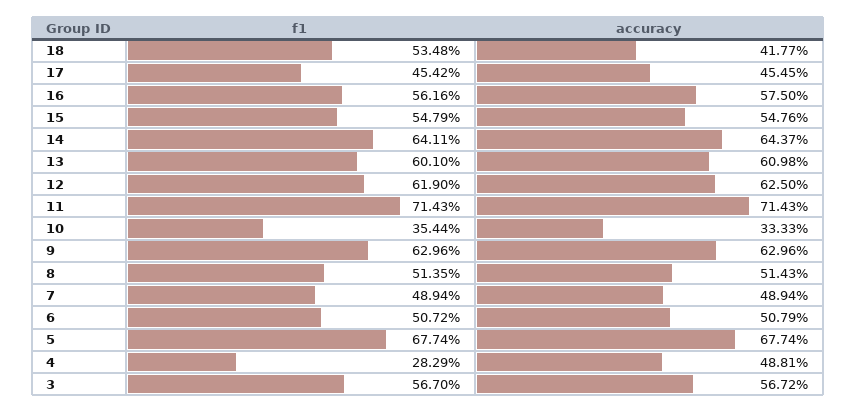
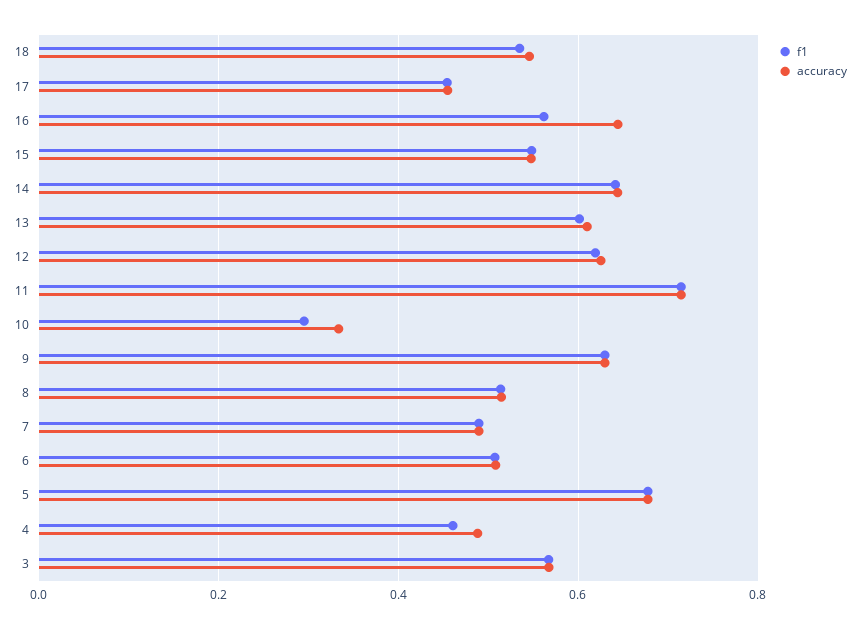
accuracy, 18: 0.4177 -> 0.54
accuracy, 16: 0.575 -> 0.64
f1, 10: 0.3544 -> 0.3
f1, 4: 0.2829 -> 0.46

